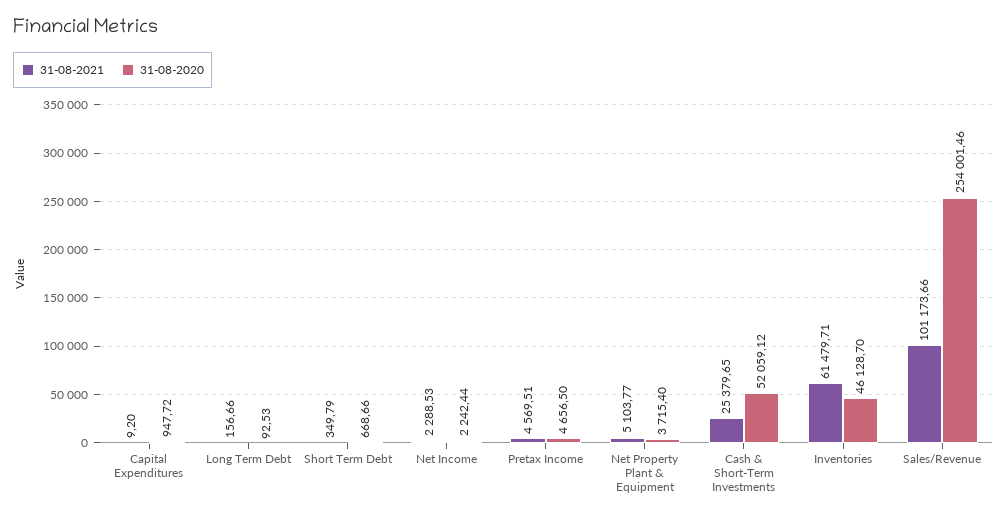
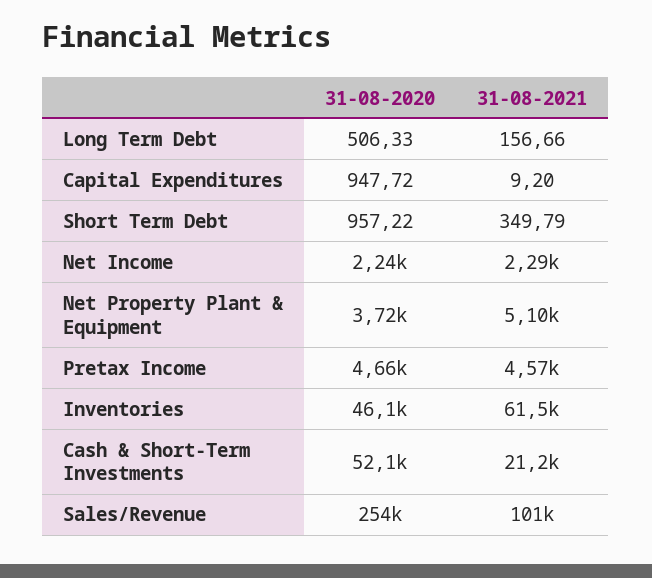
31-08-2020, Long Term Debt: 92.53 -> 506.33
31-08-2020, Short Term Debt: 668.66 -> 957.22
31-08-2021, Cash & Short-Term Investments: 25379.65 -> 21200

